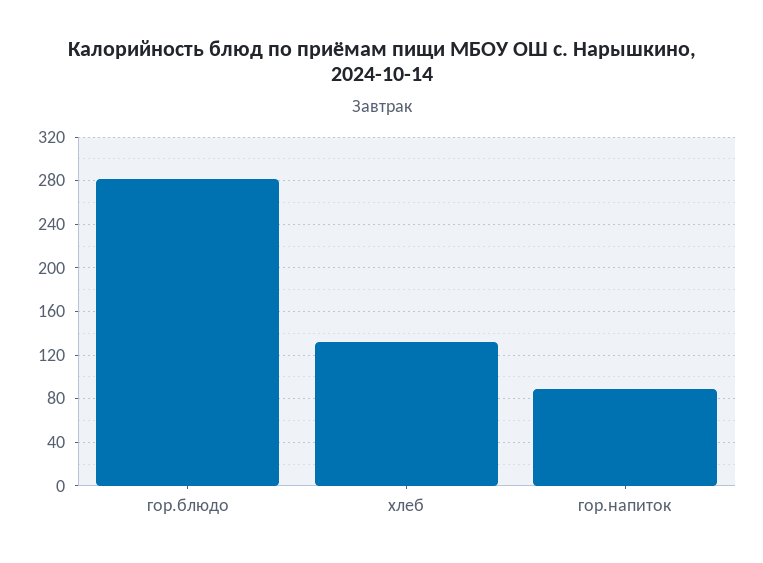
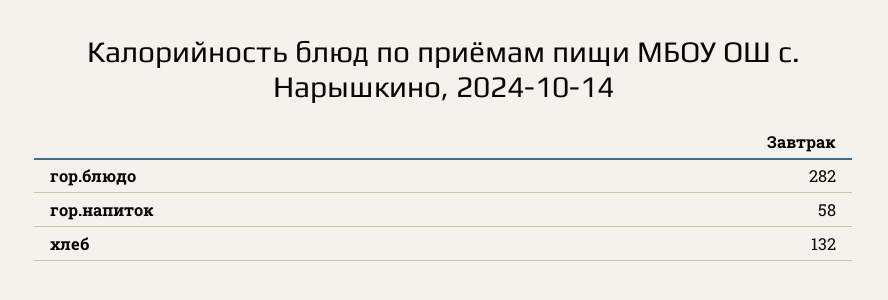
гор.напиток: 90 -> 58

